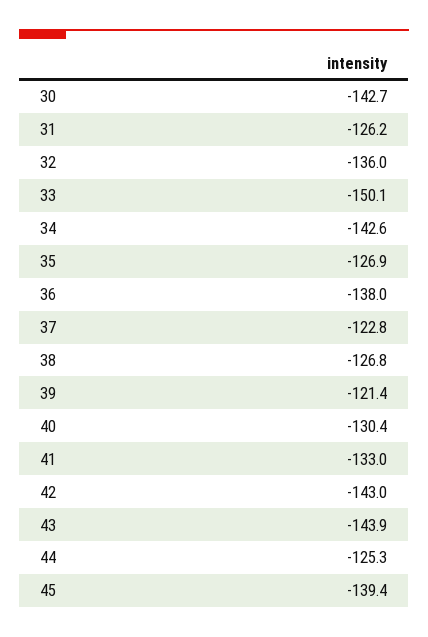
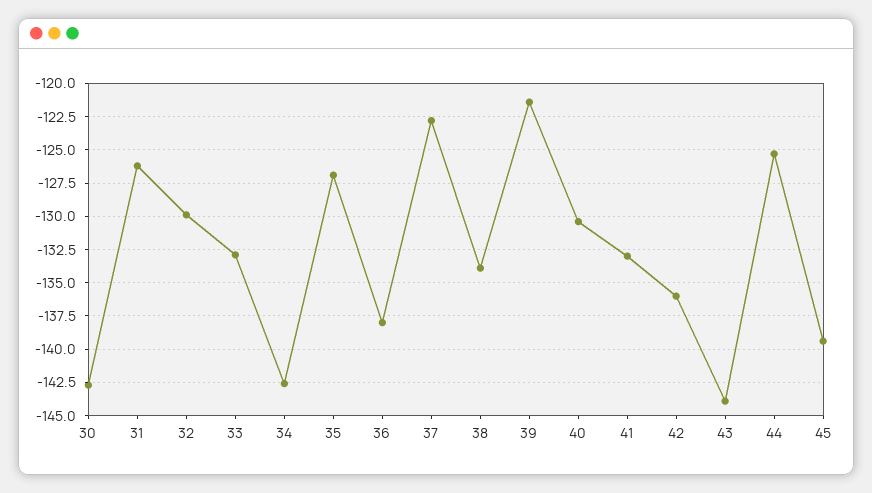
32: -136 -> -130
33: -150.1 -> -133
38: -126.8 -> -134
42: -143 -> -136

